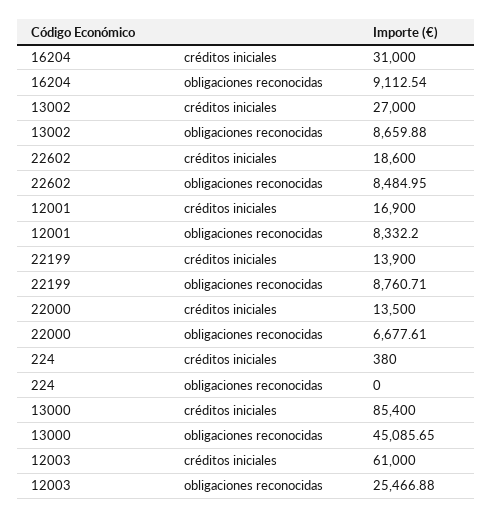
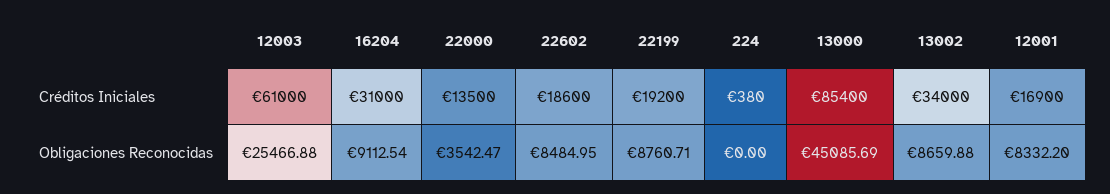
13002, créditos iniciales: 27000 -> 34000
22199, créditos iniciales: 13900 -> 19200
22000, obligaciones reconocidas: 6677.61 -> 3542.47
13000, obligaciones reconocidas: 45085.65 -> 45085.69

